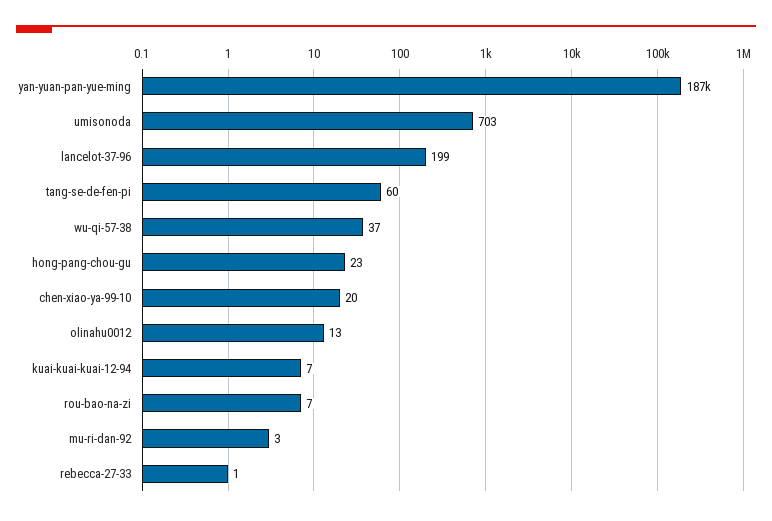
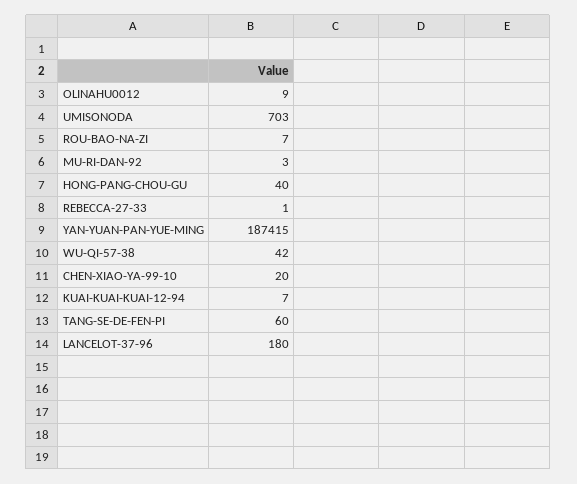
lancelot-37-96: 199 -> 180
wu-qi-57-38: 37 -> 42
hong-pang-chou-gu: 23 -> 40
olinahu0012: 13 -> 9

